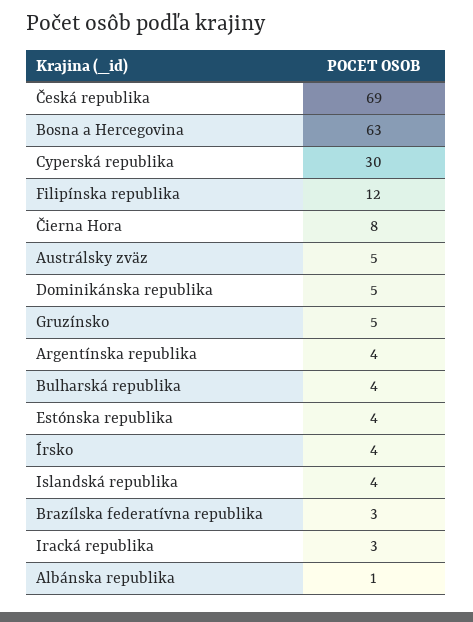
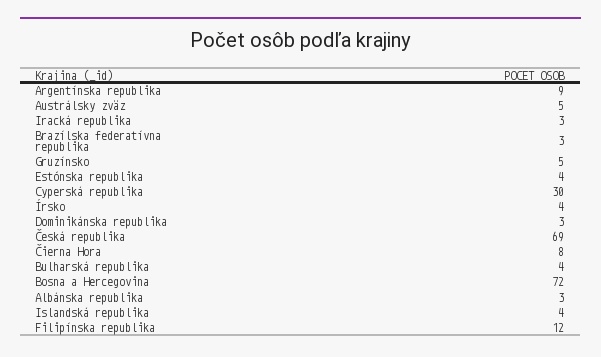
Bosna a Hercegovina: 63 -> 72
Dominikánska republika: 5 -> 3
Argentínska republika: 4 -> 9
Albánska republika: 1 -> 3

